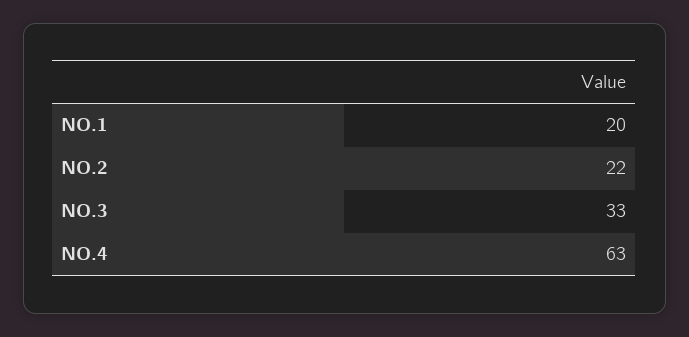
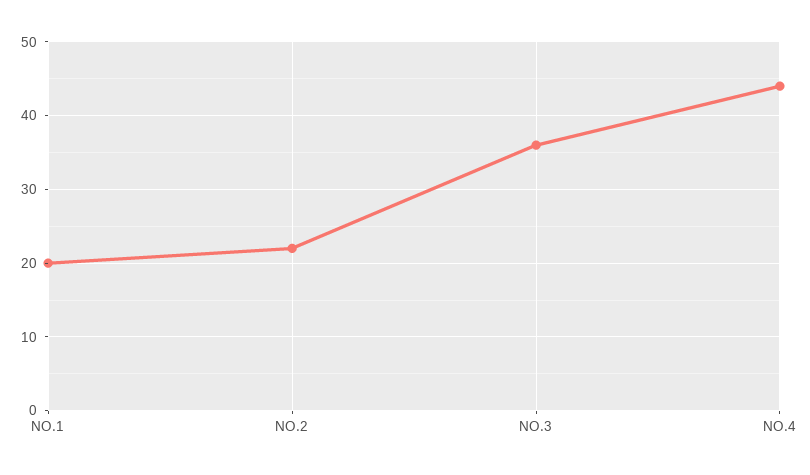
NO.3: 33 -> 36
NO.4: 63 -> 44

